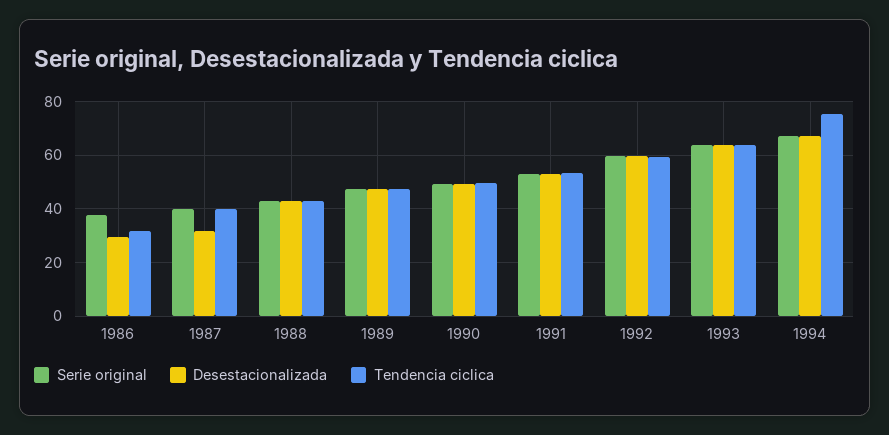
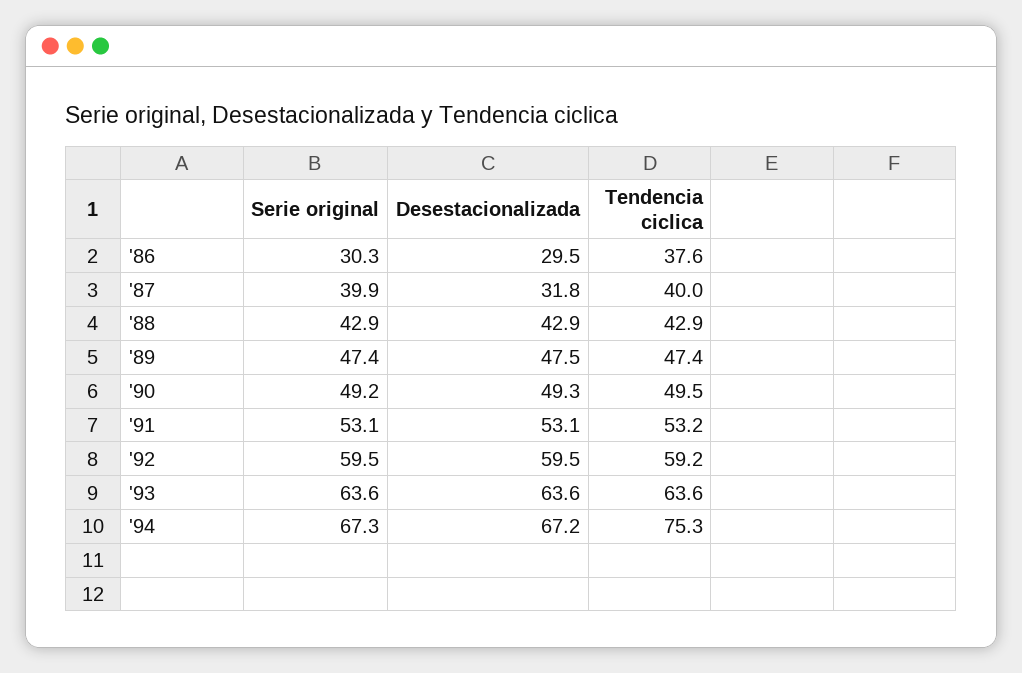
Serie original, 1986: 37.5 -> 30.3
Tendencia ciclica, 1986: 32.5 -> 37.6

